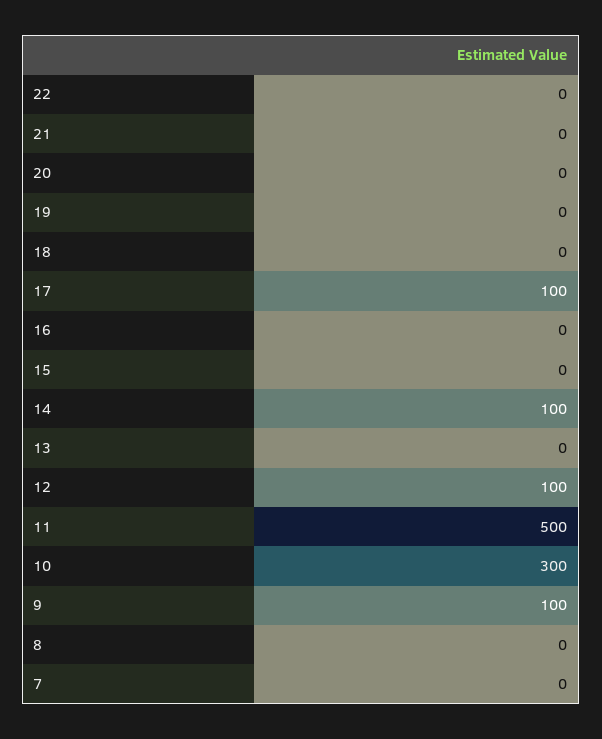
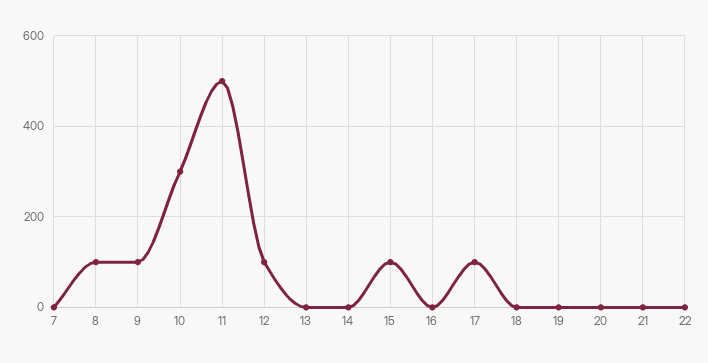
15: 0 -> 100
14: 100 -> 0
8: 0 -> 100

